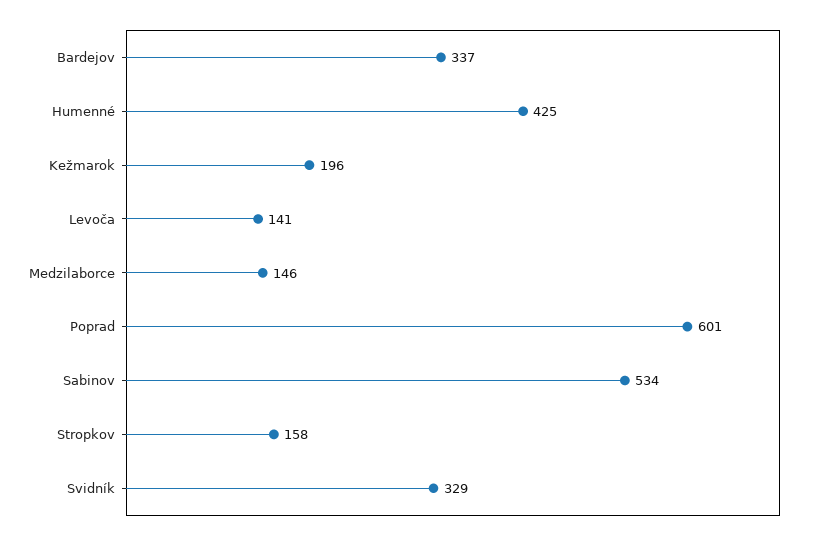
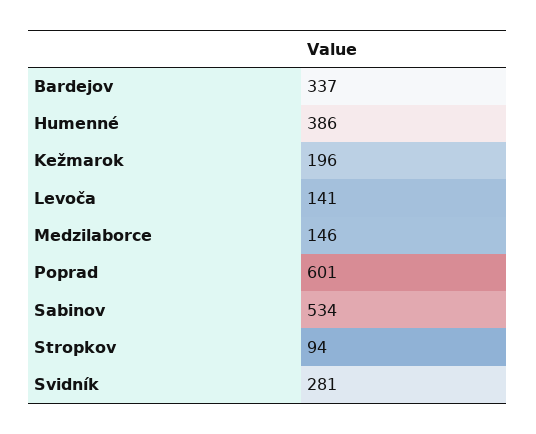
Humenné: 425 -> 386
Stropkov: 158 -> 94
Svidník: 329 -> 281

